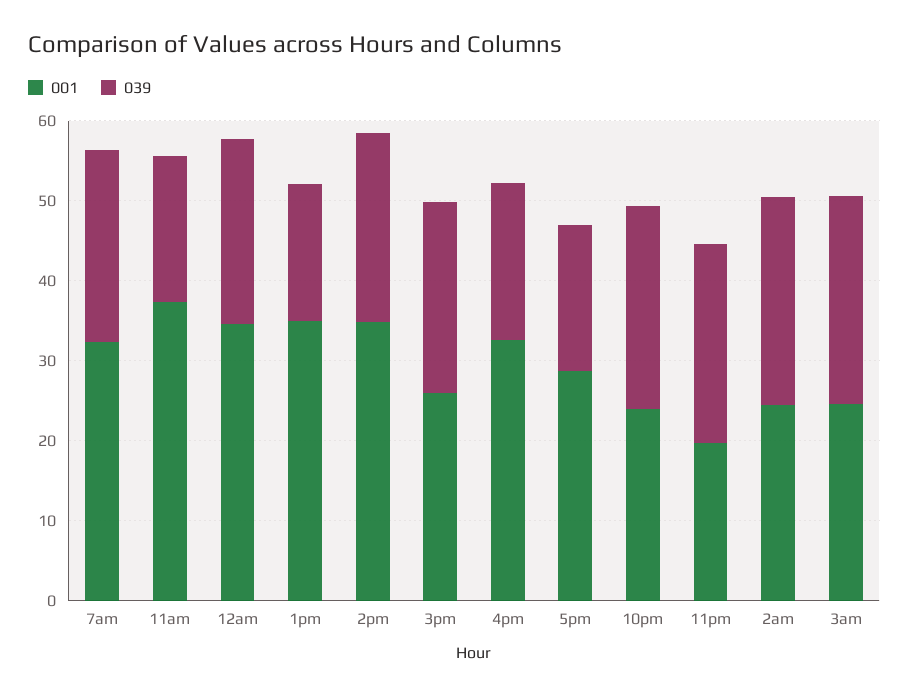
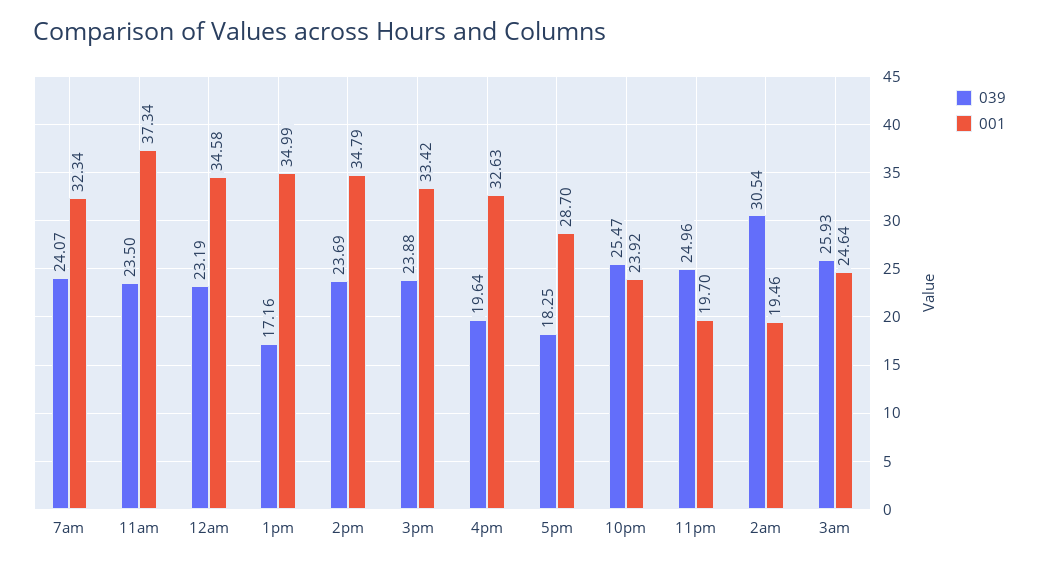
039, 11am: 18 -> 23.5
001, 3pm: 26 -> 33.42
001, 2am: 24 -> 19.46
039, 2am: 26 -> 30.54

